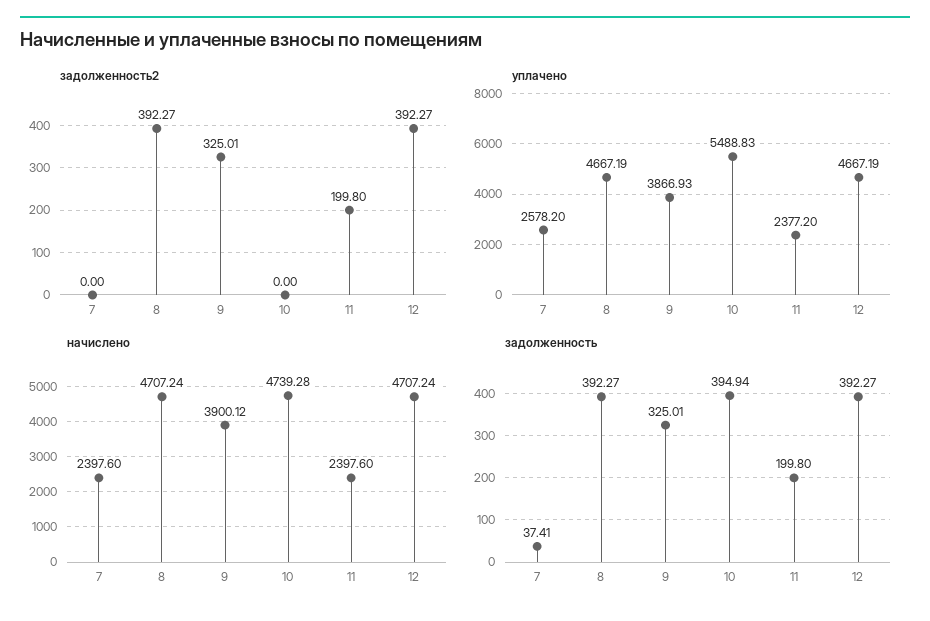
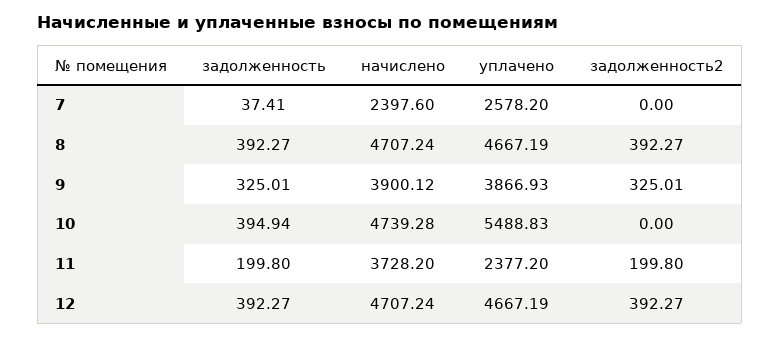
начислено, 11: 2397.6 -> 3728.2

